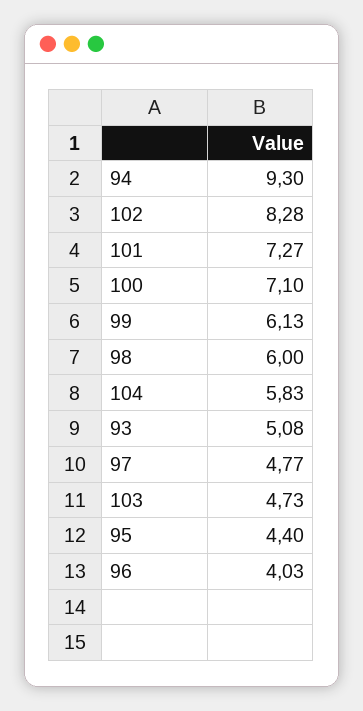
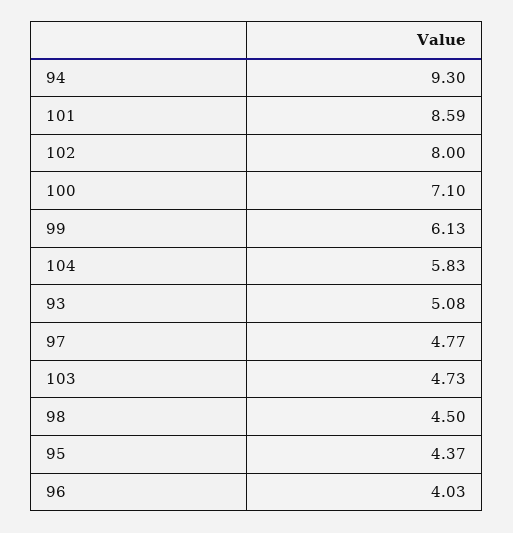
102: 8.28 -> 8
101: 7.27 -> 8.59
98: 6 -> 4.5
95: 4.4 -> 4.37

